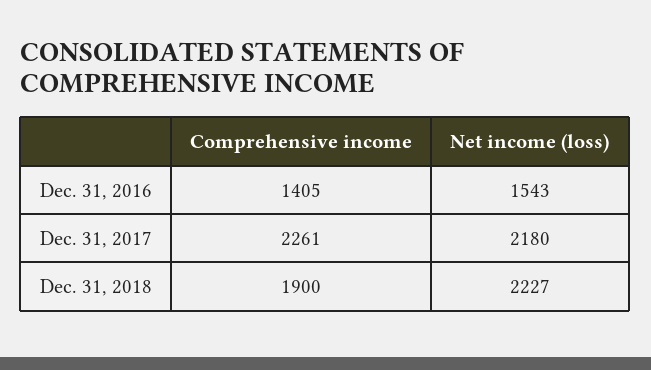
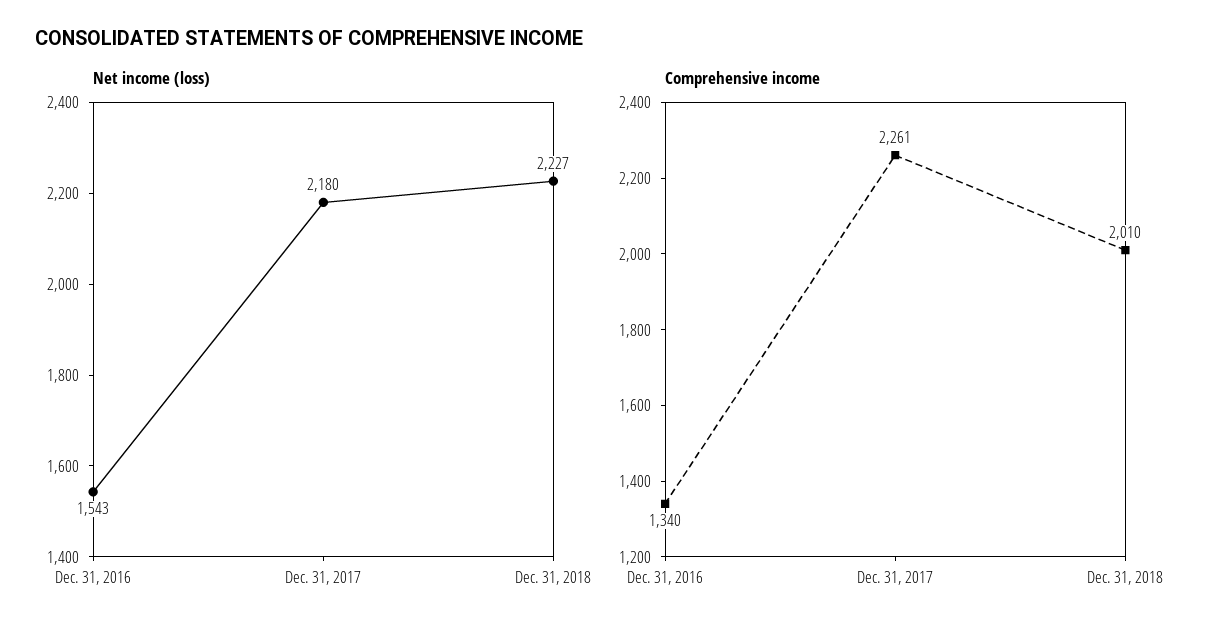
Comprehensive income, Dec. 31, 2016: 1405 -> 1340
Comprehensive income, Dec. 31, 2018: 1900 -> 2010

